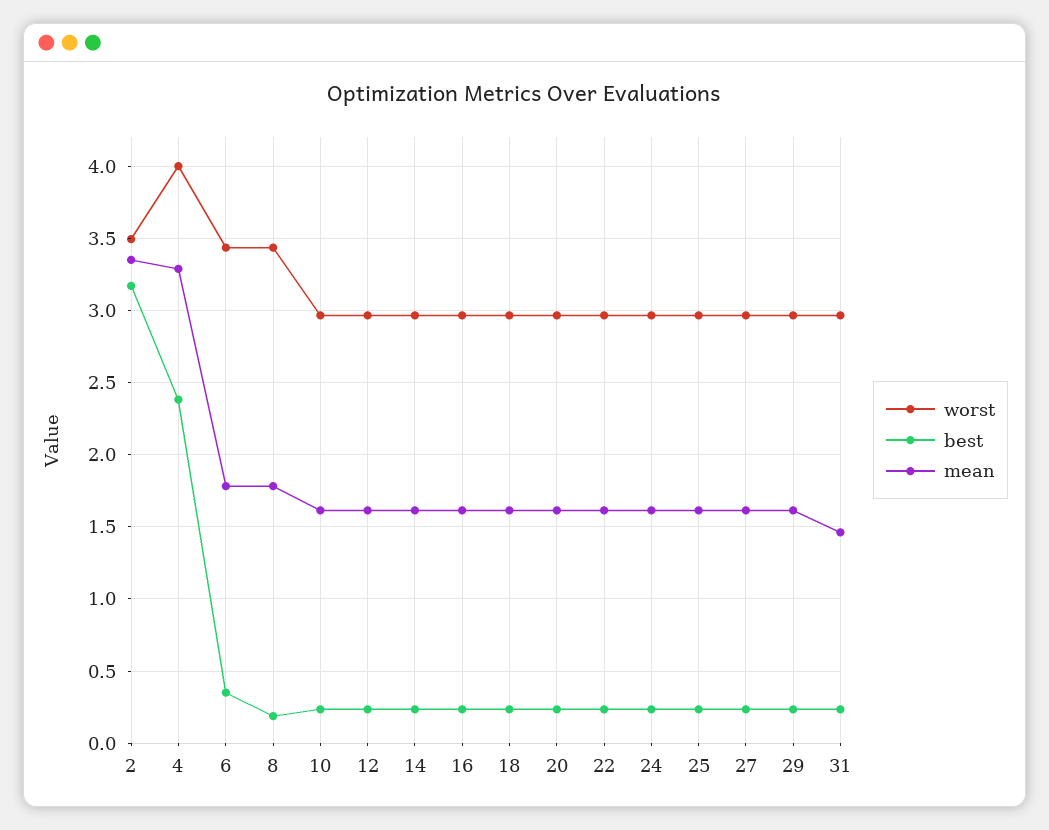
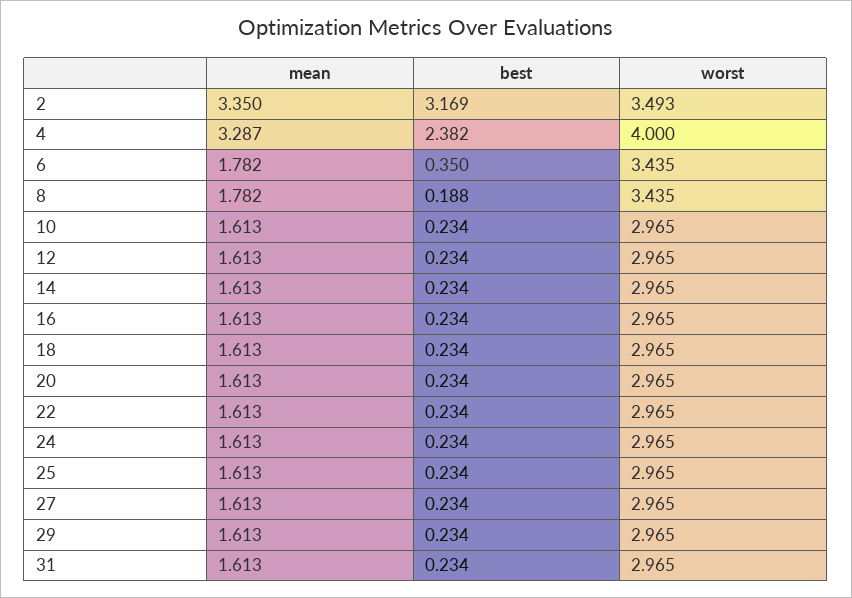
mean, 31: 1.45 -> 1.613

